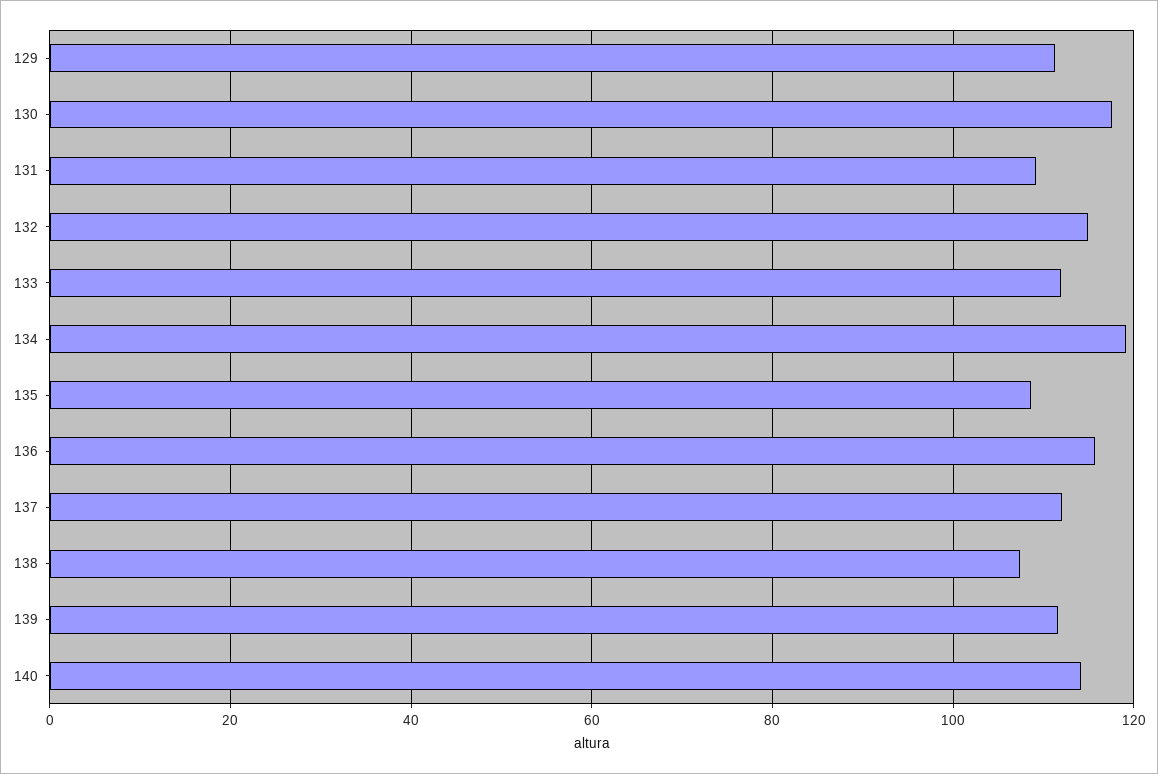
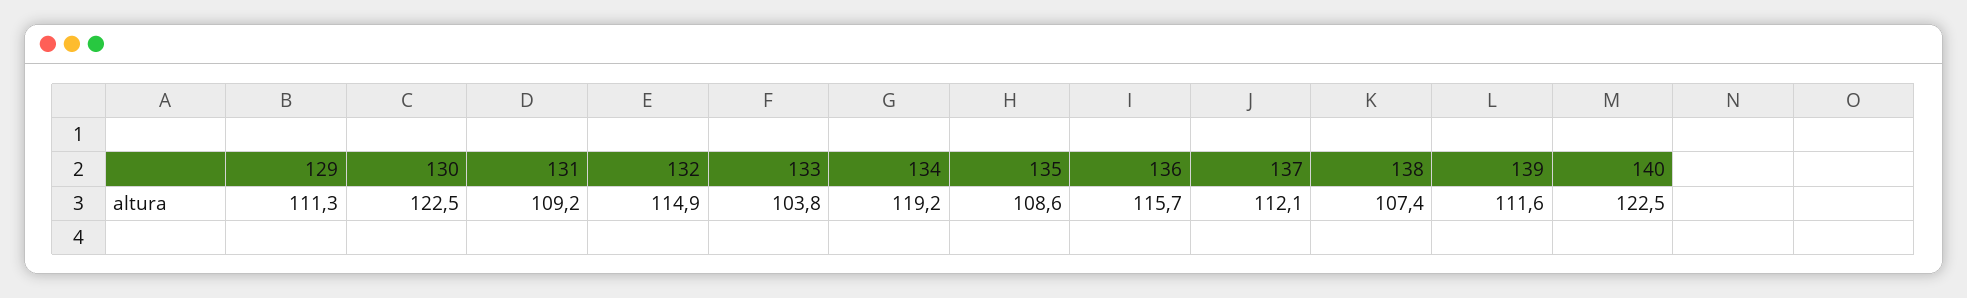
130: 118 -> 122.5
133: 112 -> 103.8
140: 114 -> 122.5

